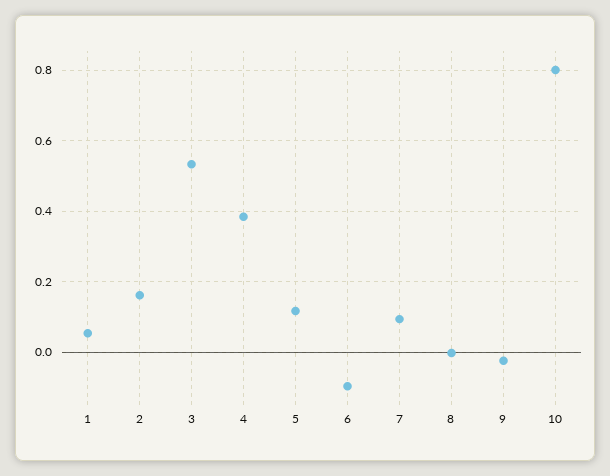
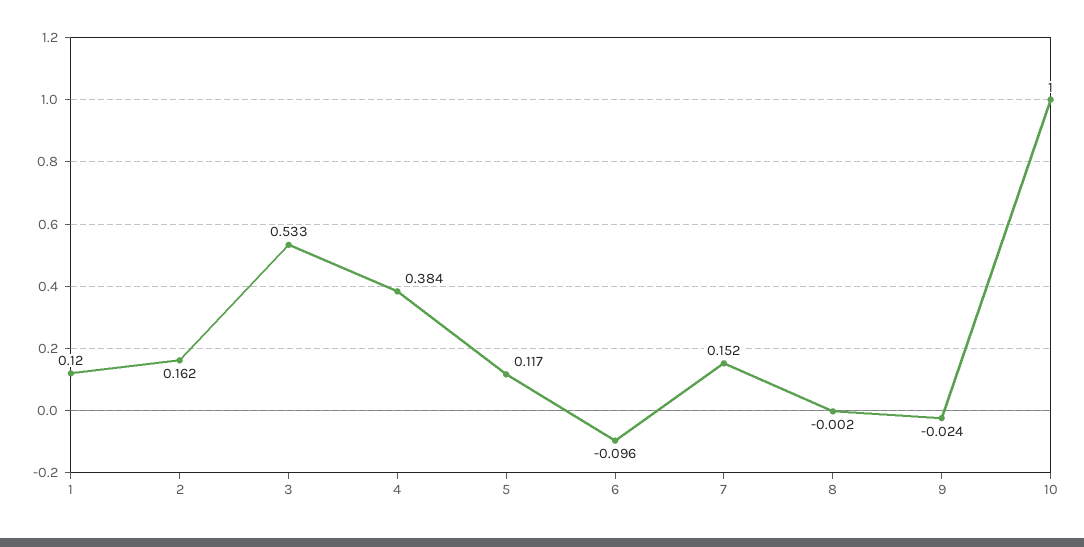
1: 0.06 -> 0.12
7: 0.1 -> 0.152
10: 0.8 -> 1

